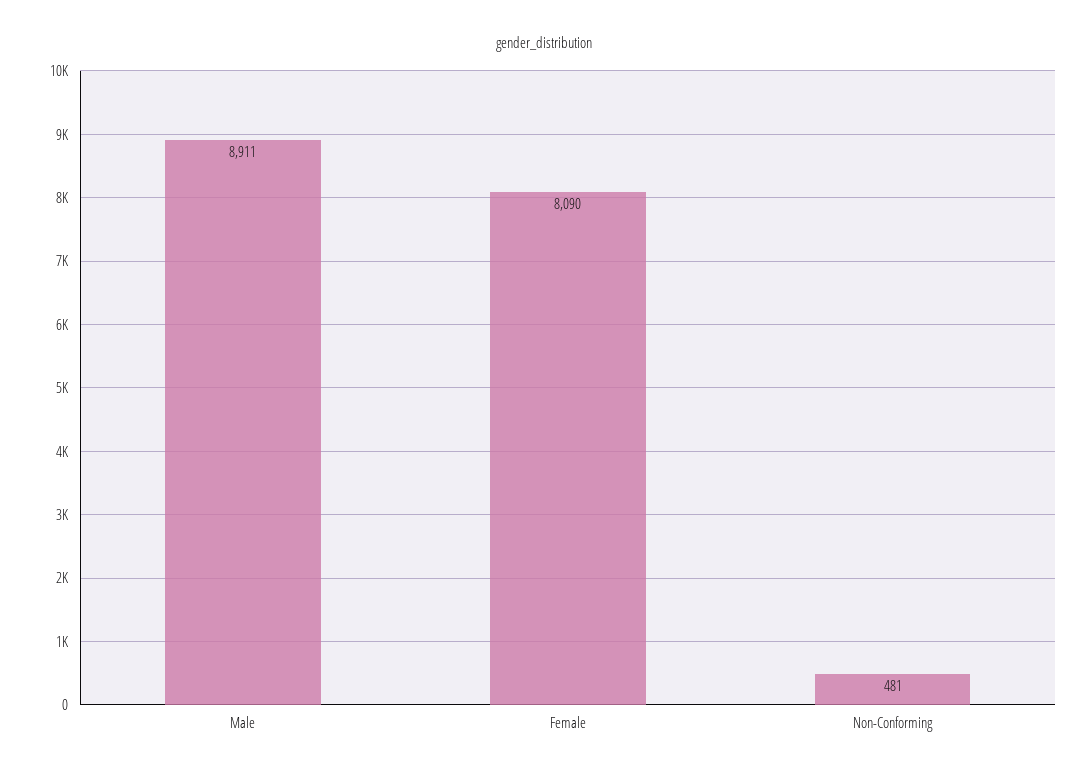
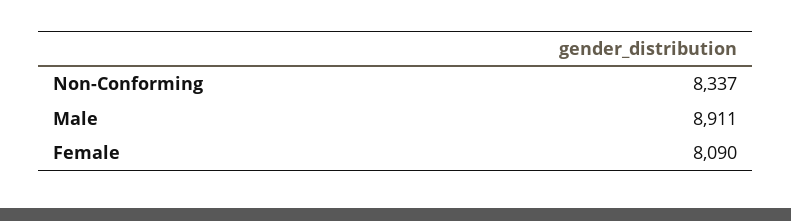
Non-Conforming: 481 -> 8337

